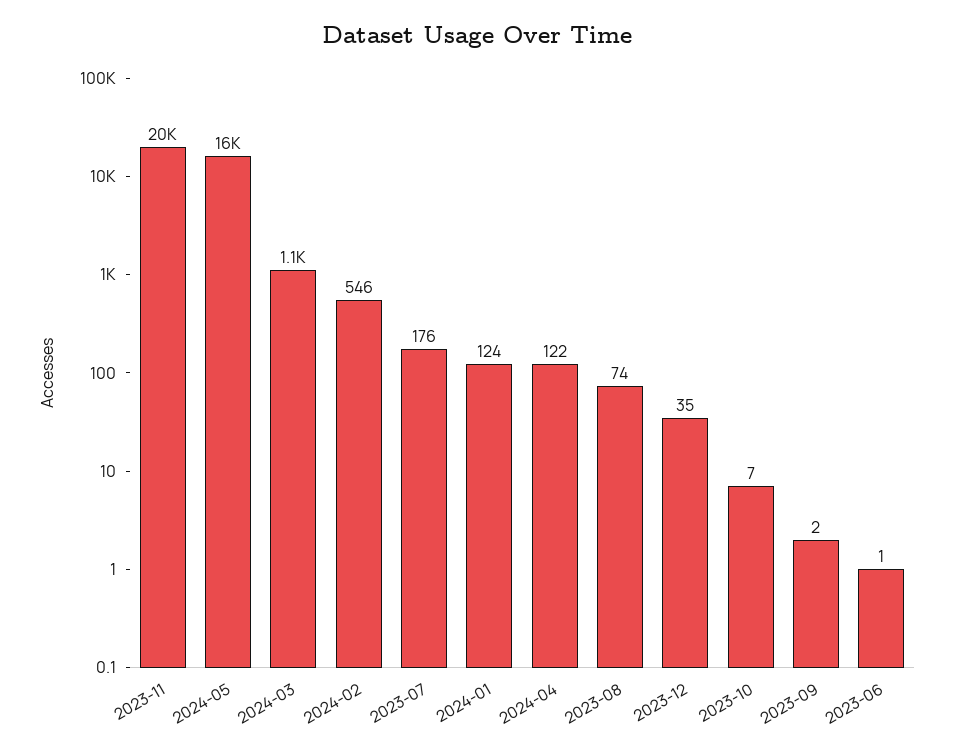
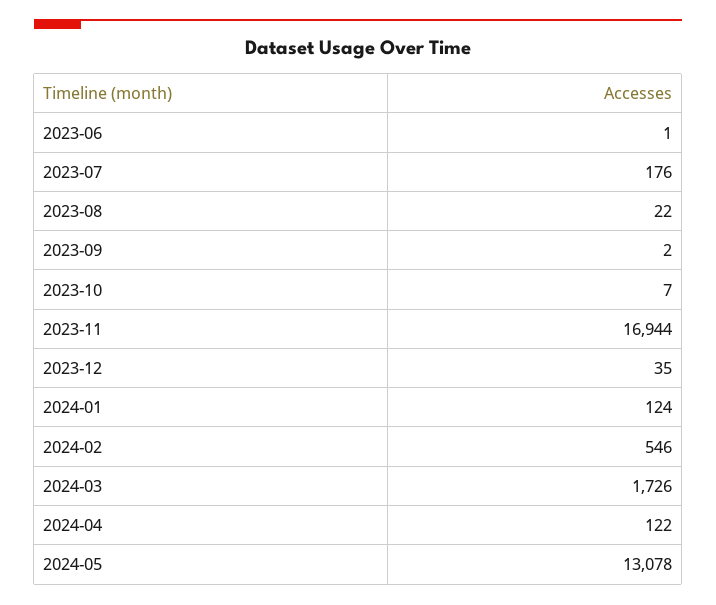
2023-11: 20000 -> 16944
2024-05: 16000 -> 13078
2024-03: 1100 -> 1726
2023-08: 74 -> 22

